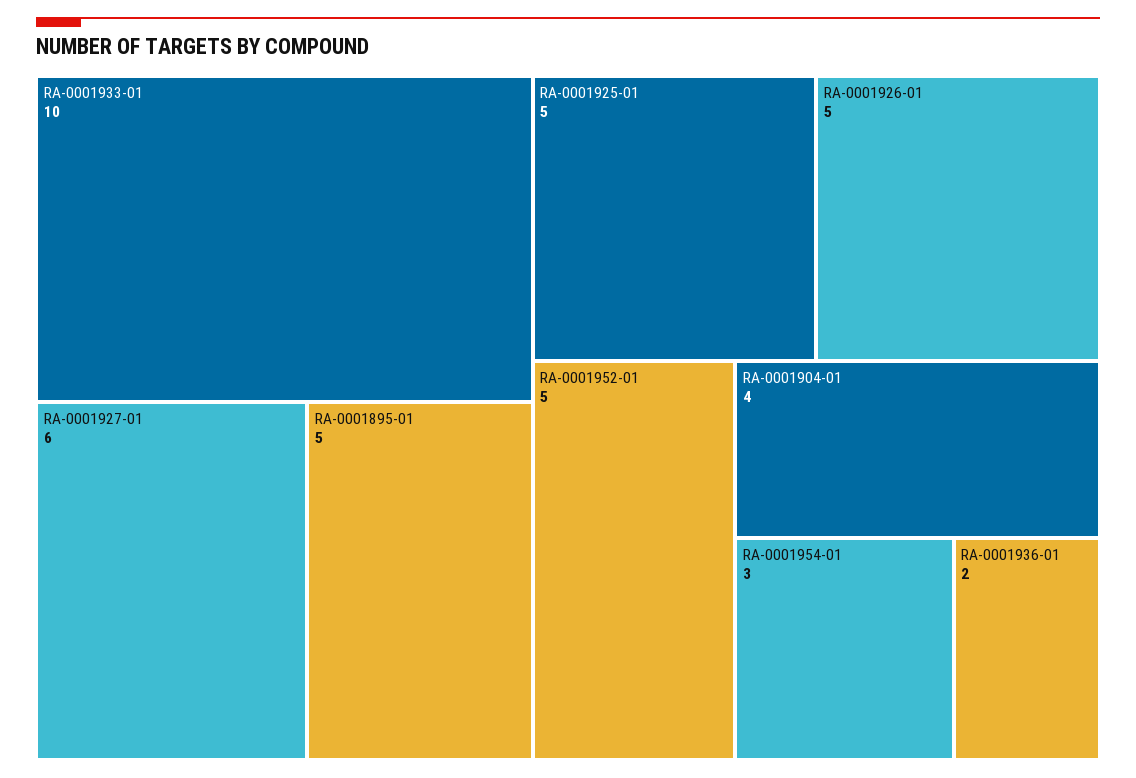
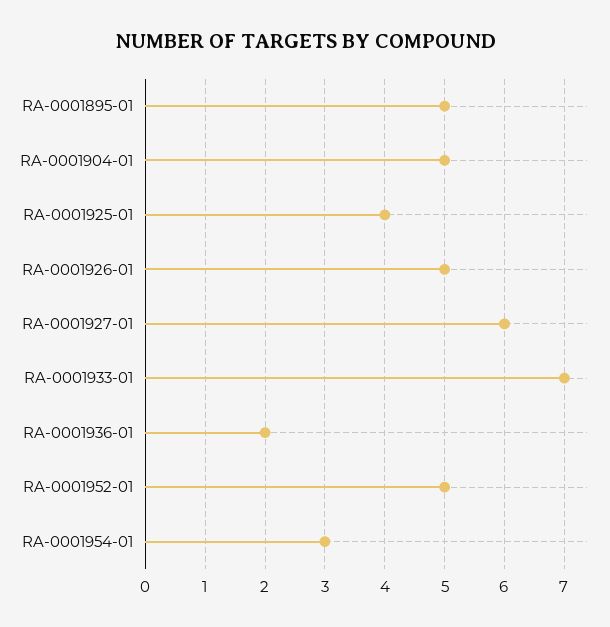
RA-0001933-01: 10 -> 7
RA-0001925-01: 5 -> 4
RA-0001904-01: 4 -> 5

